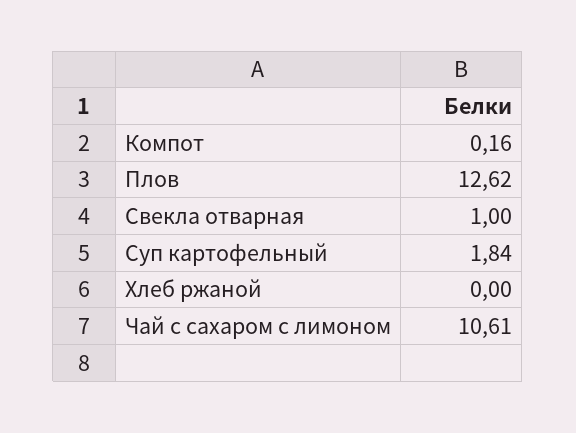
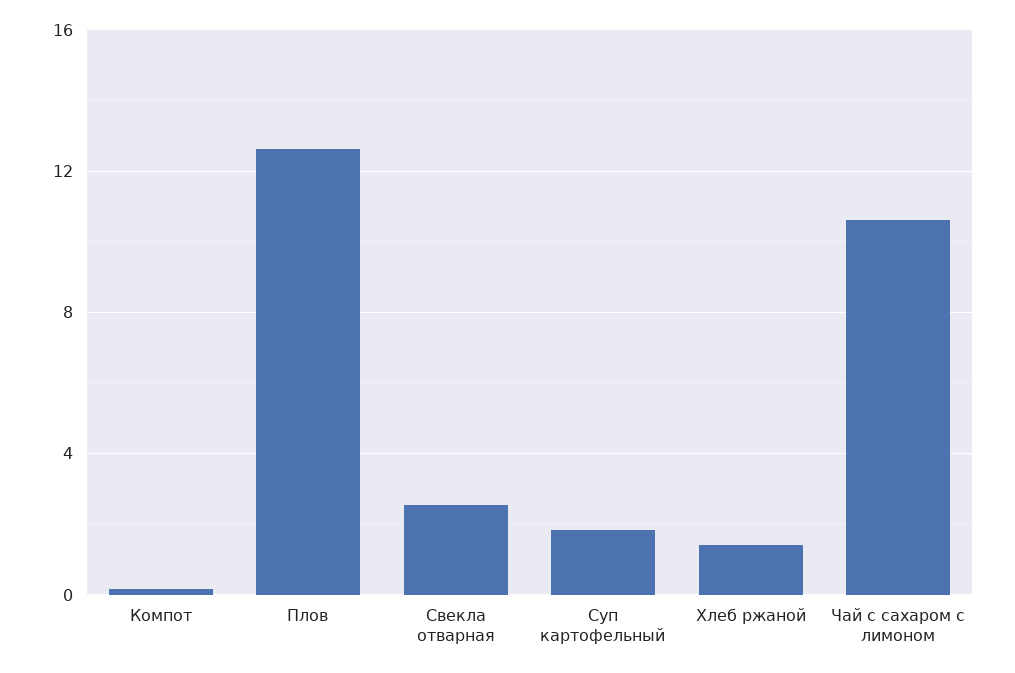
Свекла отварная: 1 -> 2.5
Хлеб ржаной: 0 -> 1.5

